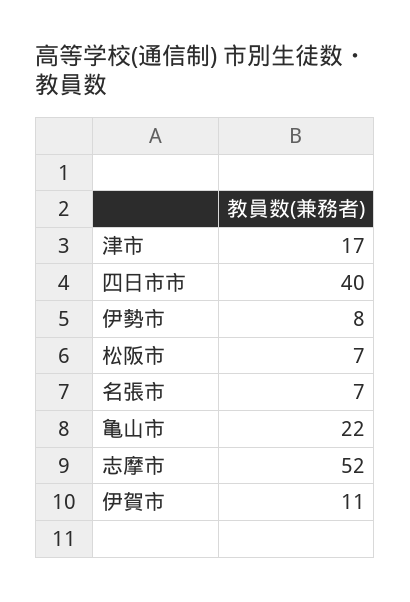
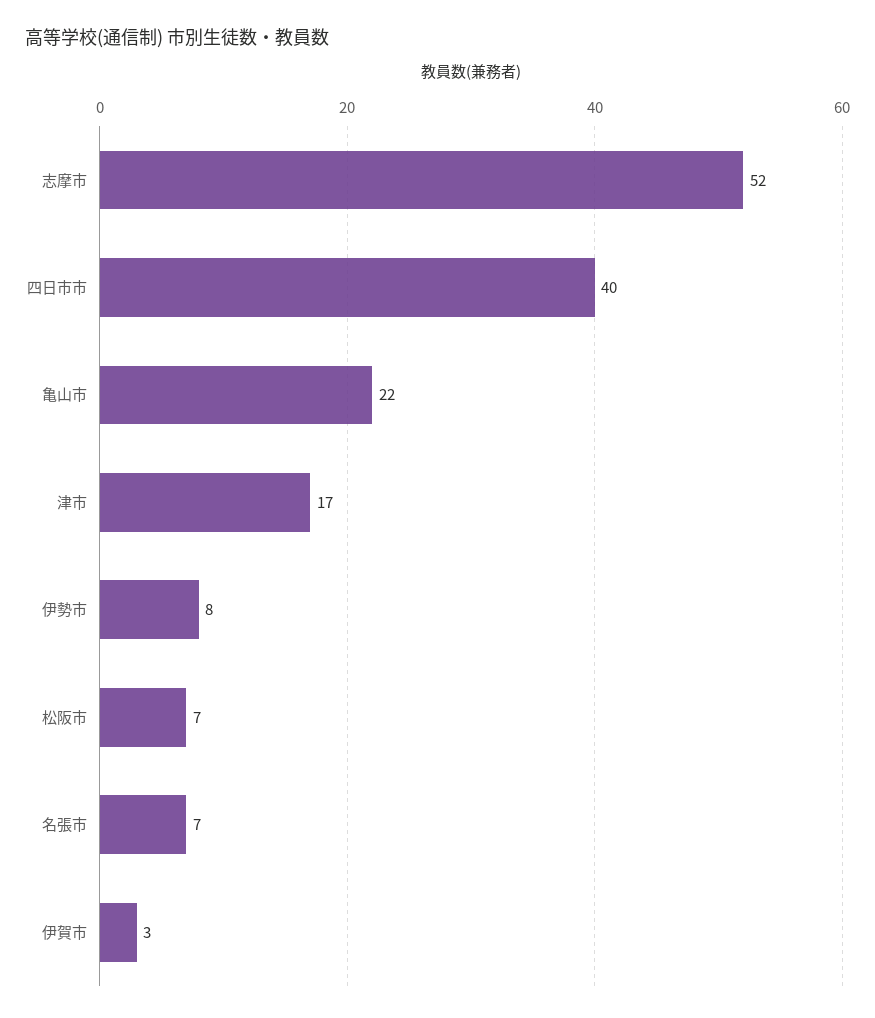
伊賀市: 11 -> 3

